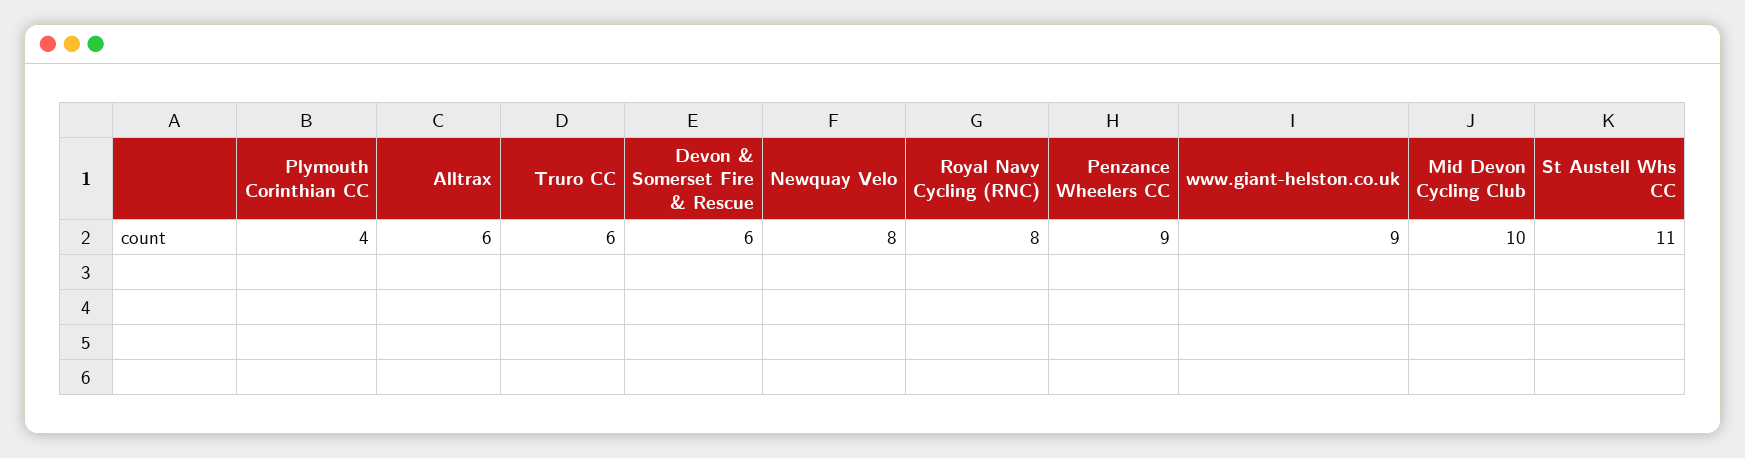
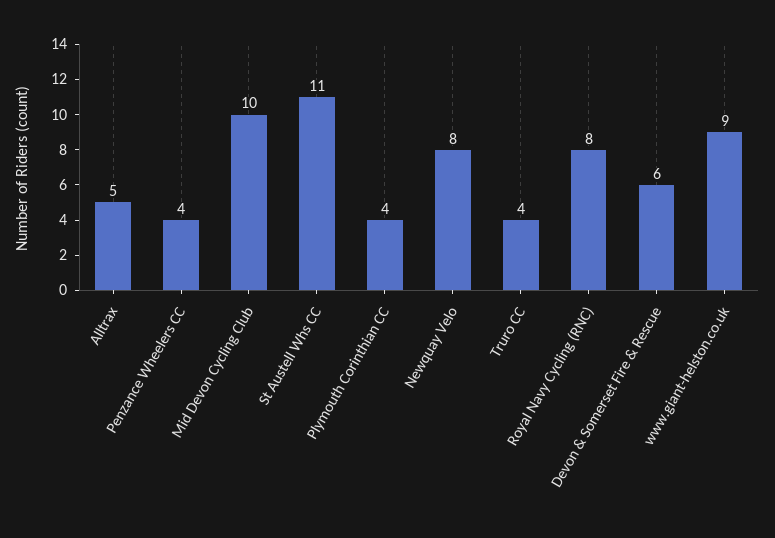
Alltrax: 6 -> 5
Truro CC: 6 -> 4
Penzance Wheelers CC: 9 -> 4

